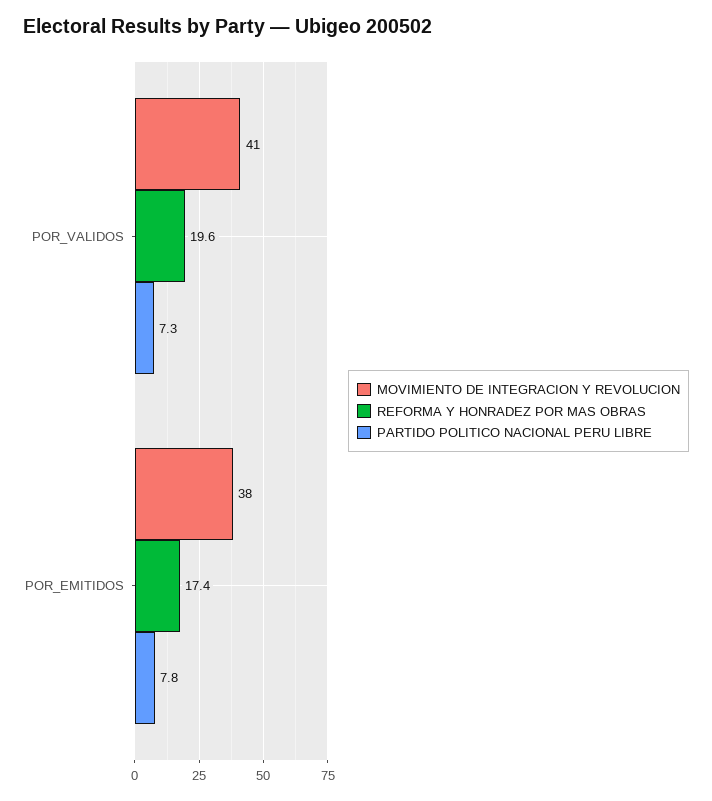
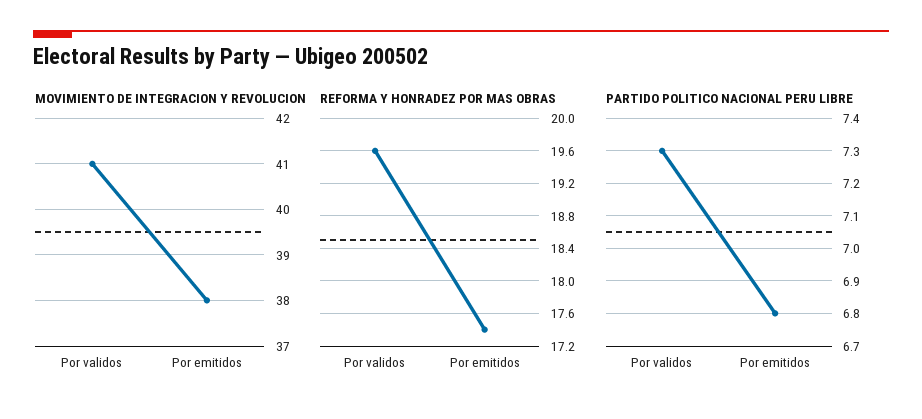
PARTIDO POLITICO NACIONAL PERU LIBRE, POR_EMITIDOS: 7.8 -> 6.8

